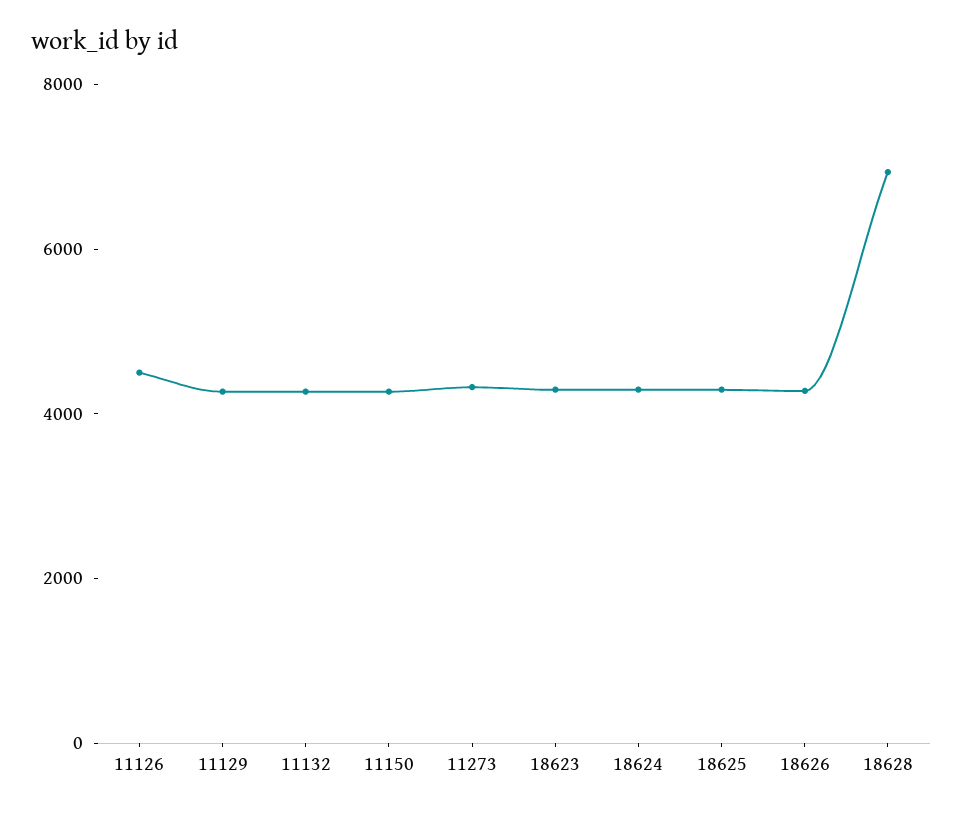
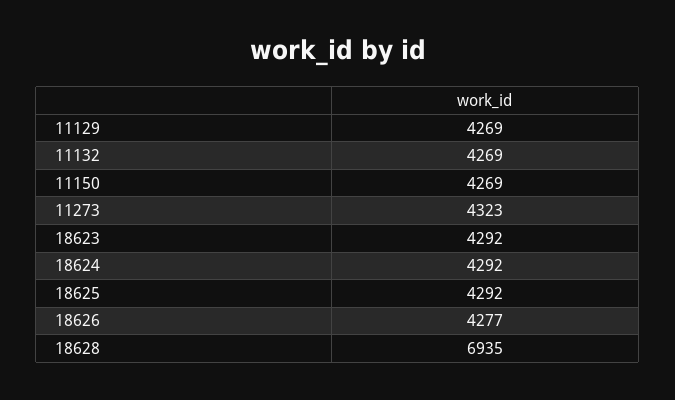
11126: 4500 -> none

